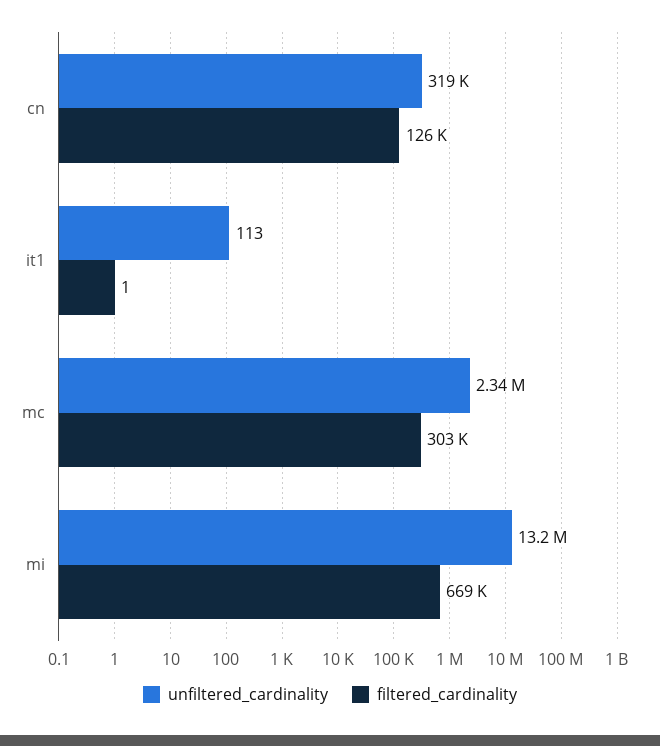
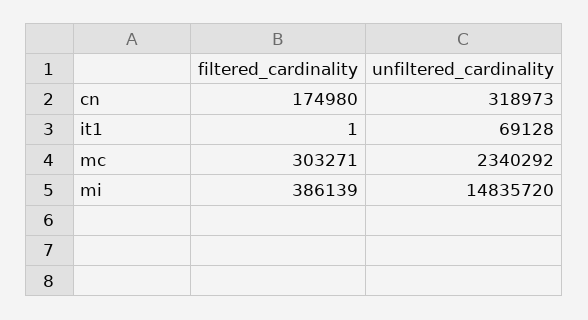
filtered_cardinality, cn: 126000 -> 174980
unfiltered_cardinality, it1: 113 -> 69128
unfiltered_cardinality, mi: 13200000 -> 14835720
filtered_cardinality, mi: 669000 -> 386139

